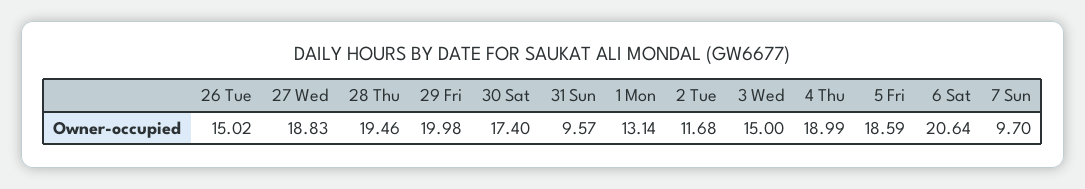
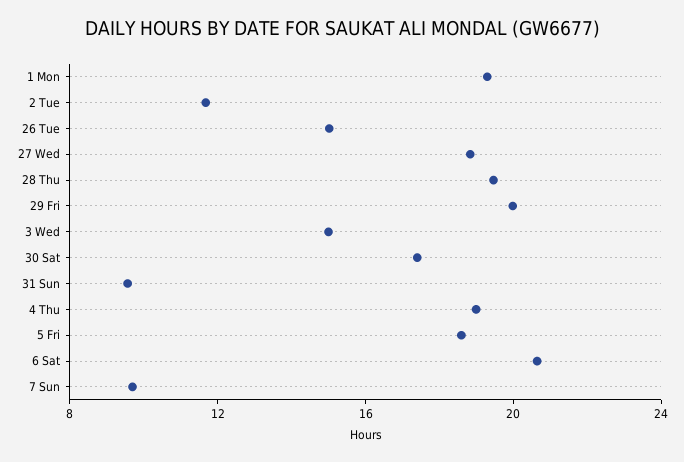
1 Mon: 13.14 -> 19

